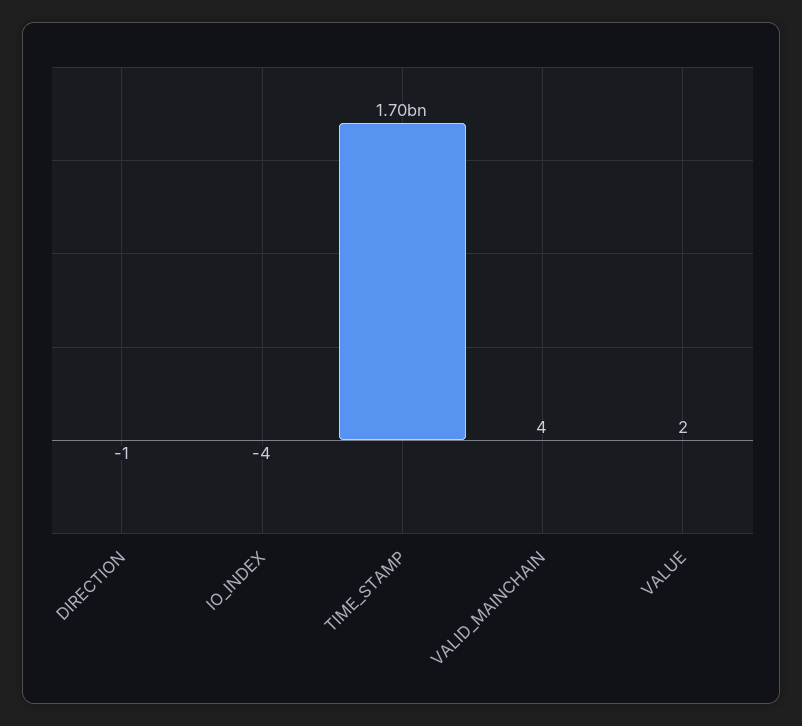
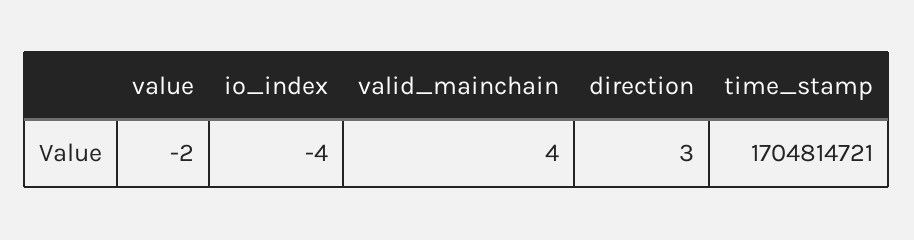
DIRECTION: -1 -> 3
VALUE: 2 -> -2

